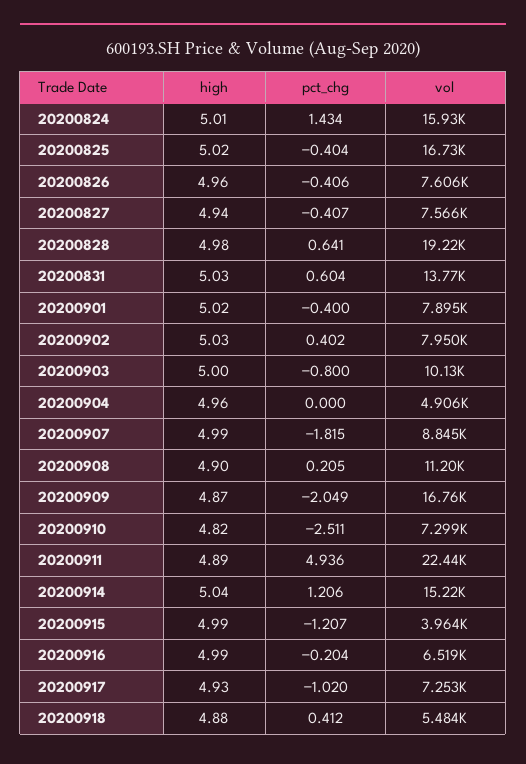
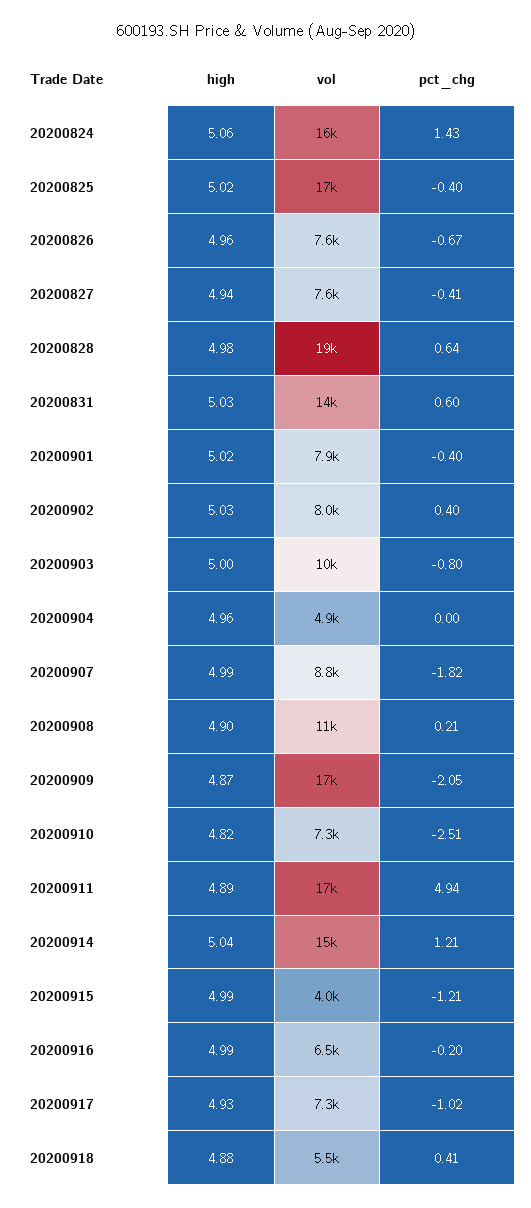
high, 20200824: 5.01 -> 5.06
pct_chg, 20200826: -0.406 -> -0.67
vol, 20200911: 22440 -> 17000

